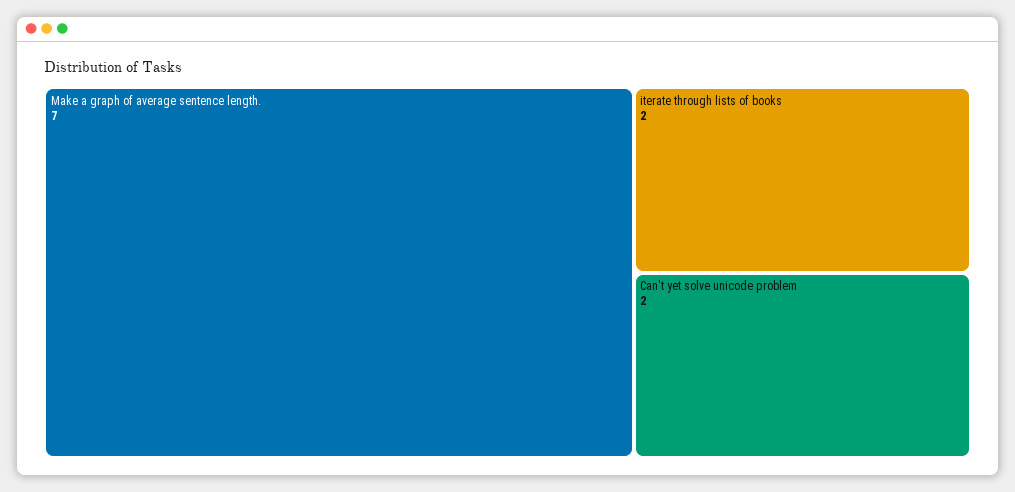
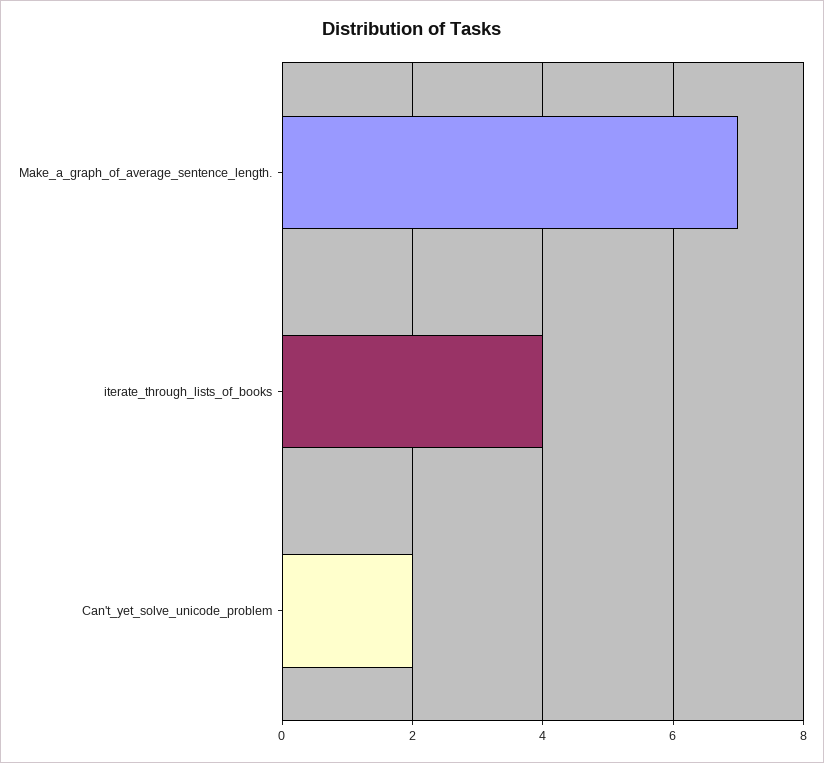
iterate through lists of books: 2 -> 4

